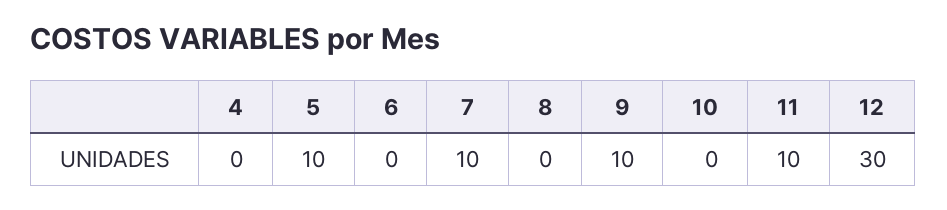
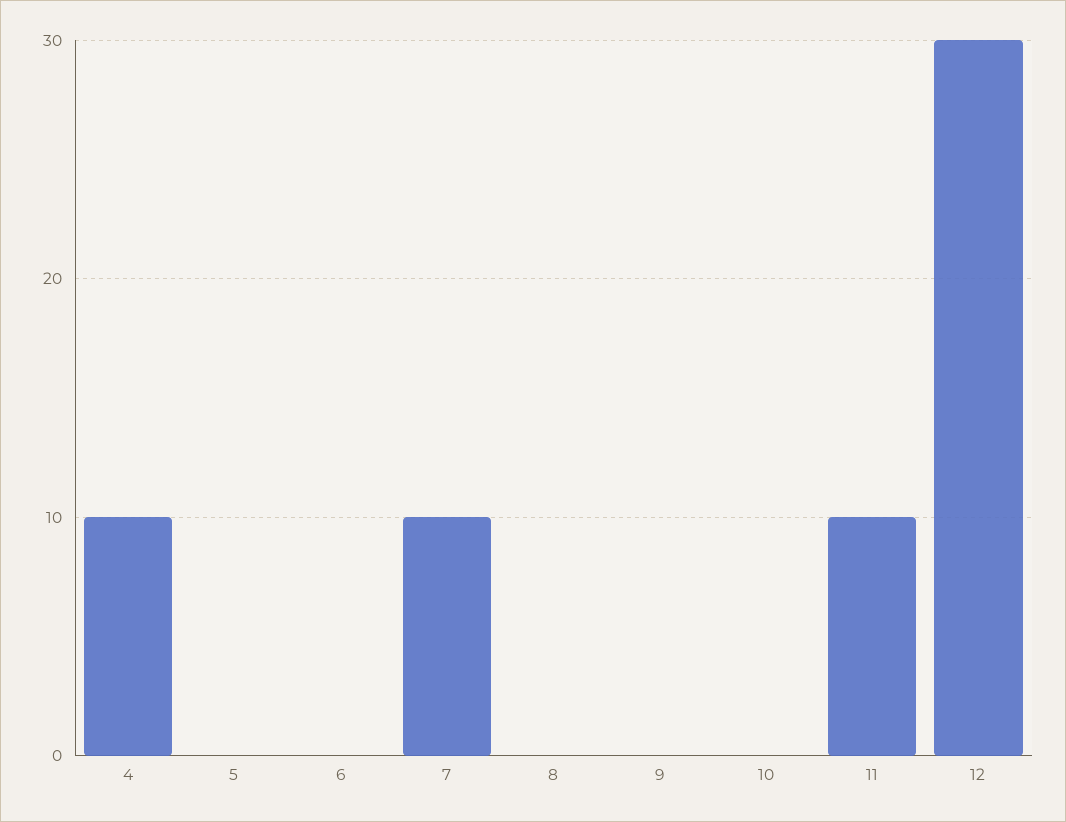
4: 0 -> 10
5: 10 -> 0
9: 10 -> 0

